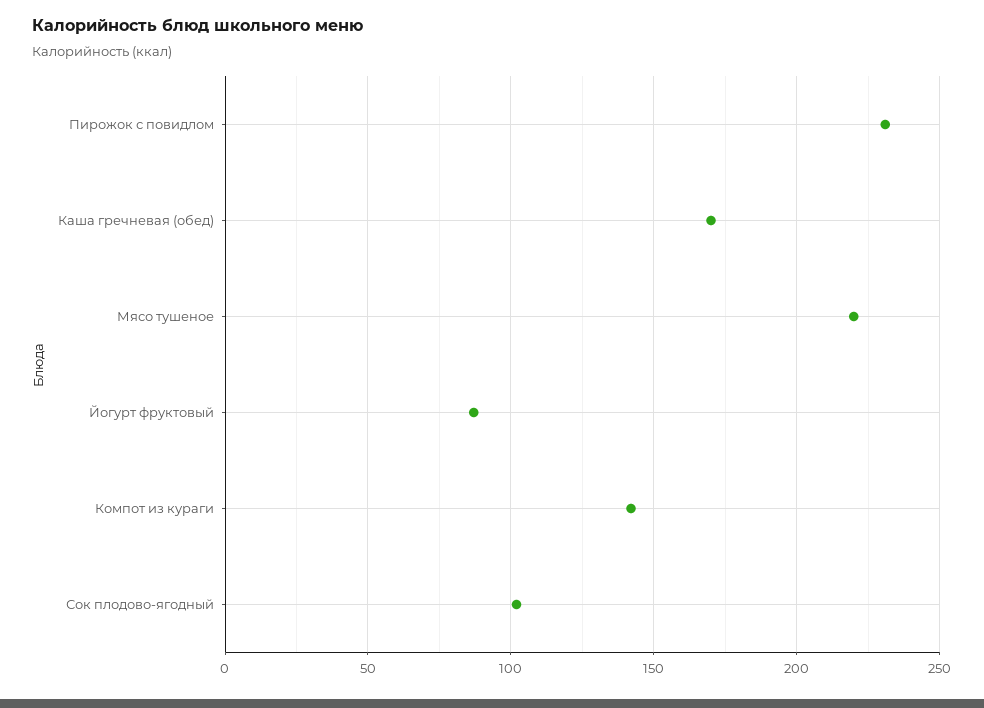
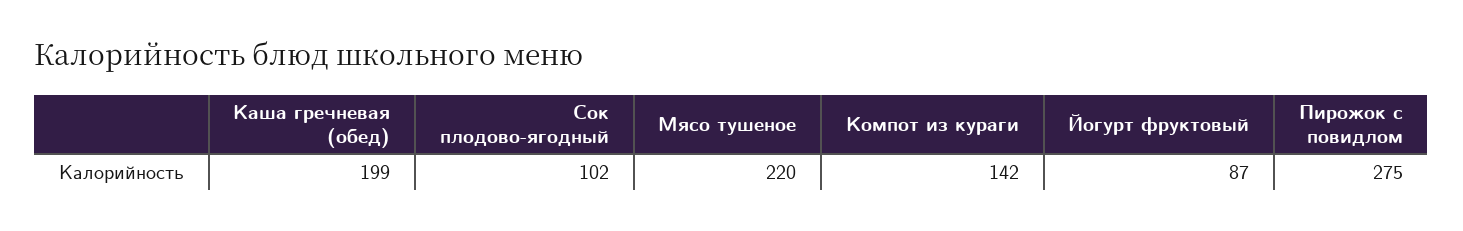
Пирожок с повидлом: 230 -> 275
Каша гречневая (обед): 170 -> 199

